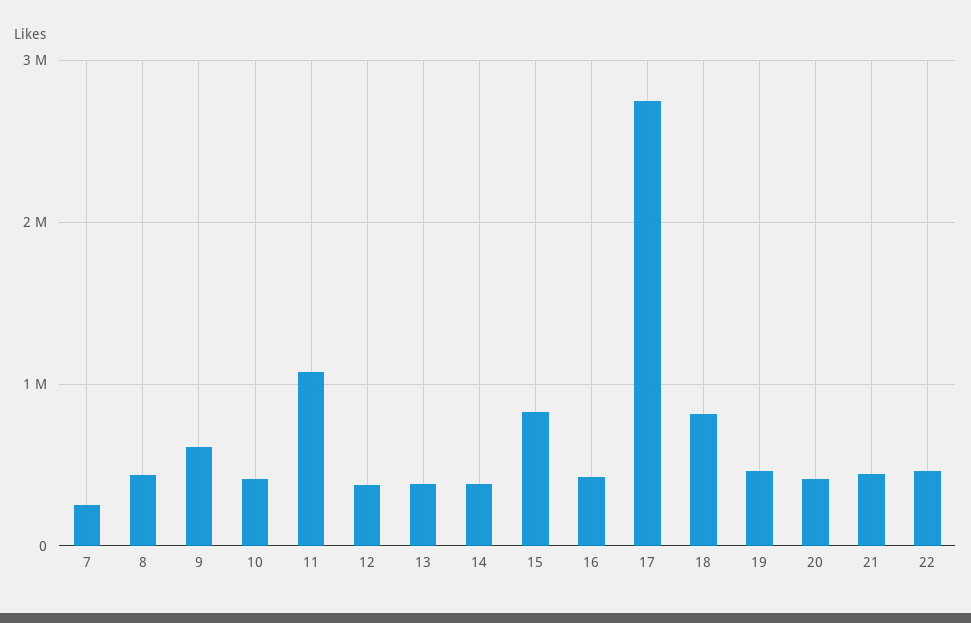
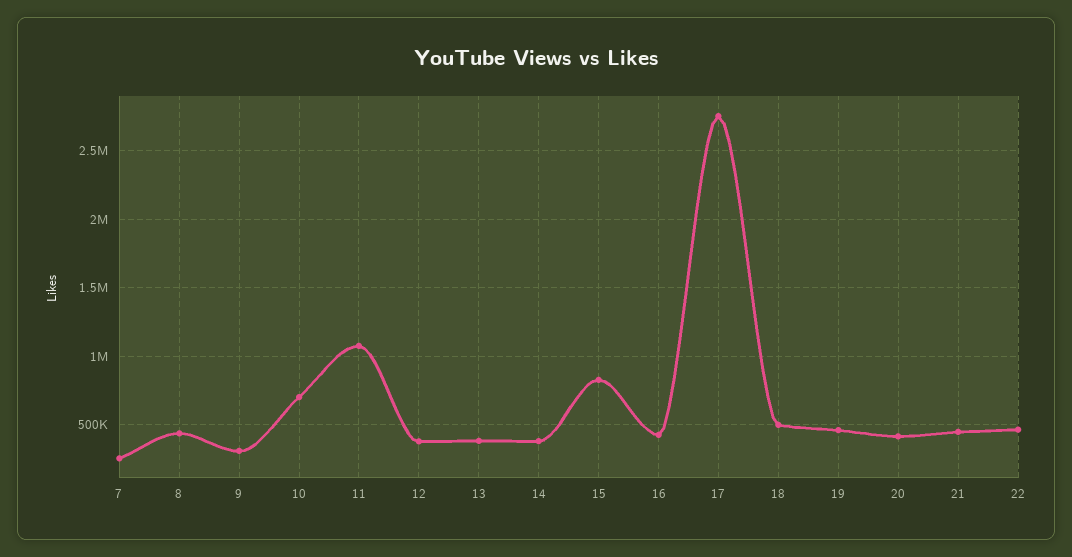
9: 600000 -> 300000
10: 400000 -> 700000
18: 800000 -> 500000

